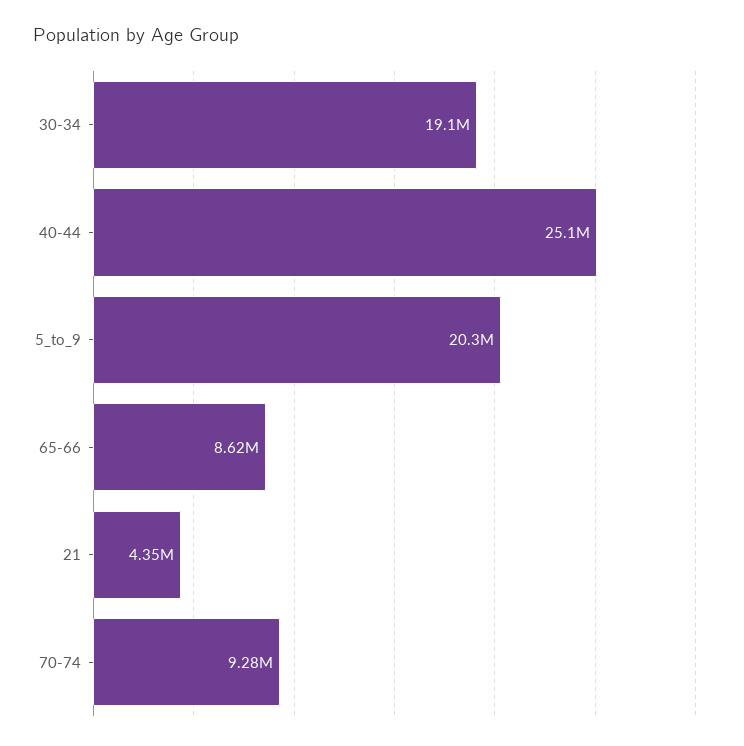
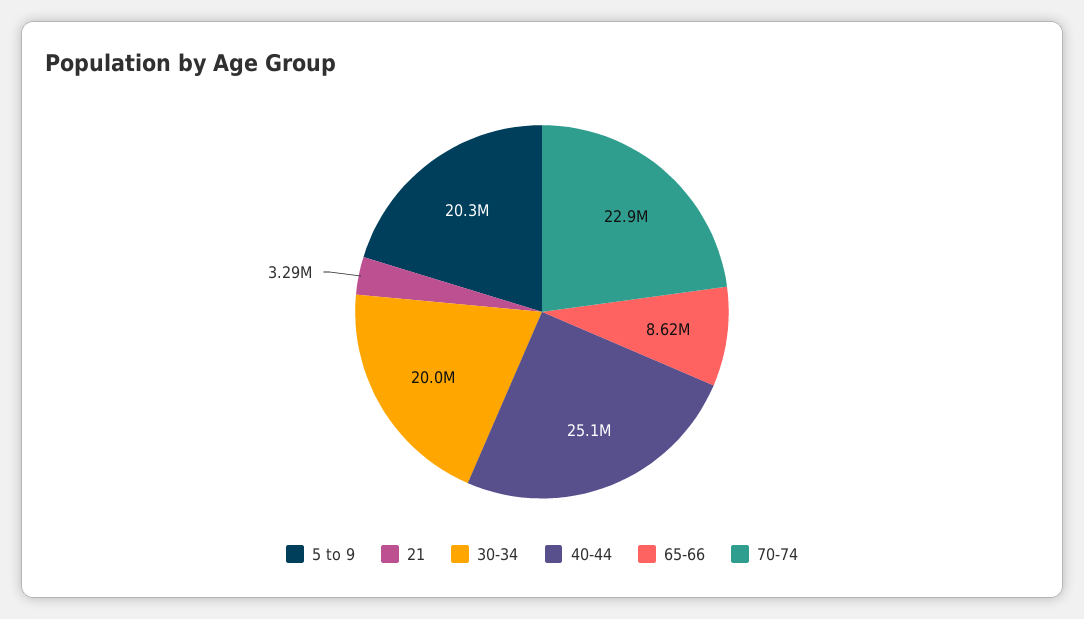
30-34: 19100000 -> 20000000
21: 4350000 -> 3290000
70-74: 9280000 -> 22900000

